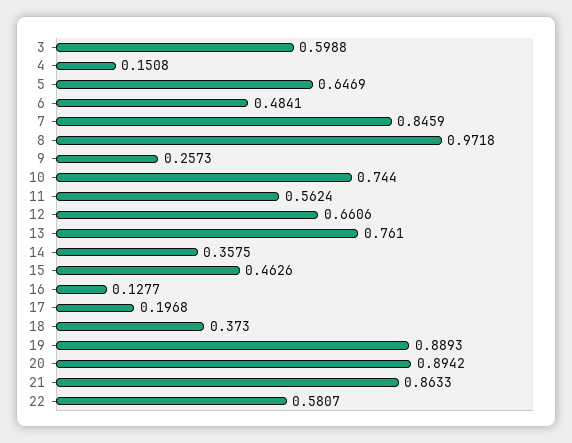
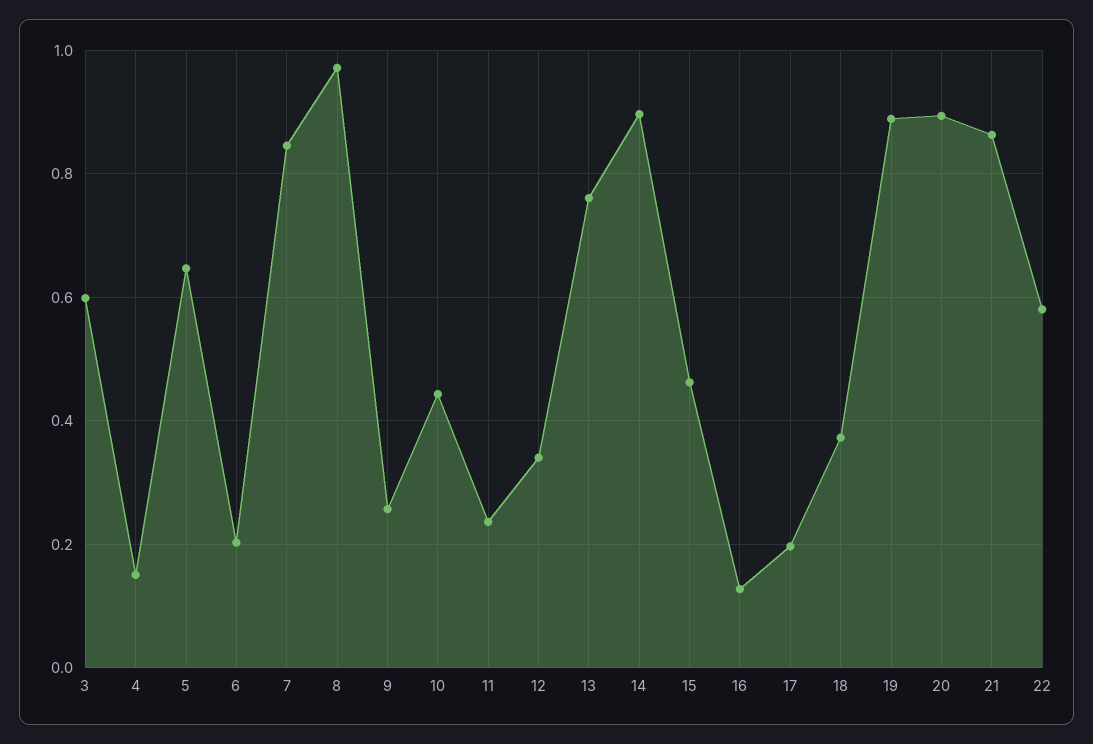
6: 0.4841 -> 0.2
10: 0.744 -> 0.44
11: 0.5624 -> 0.24
12: 0.6606 -> 0.34
14: 0.3575 -> 0.9

